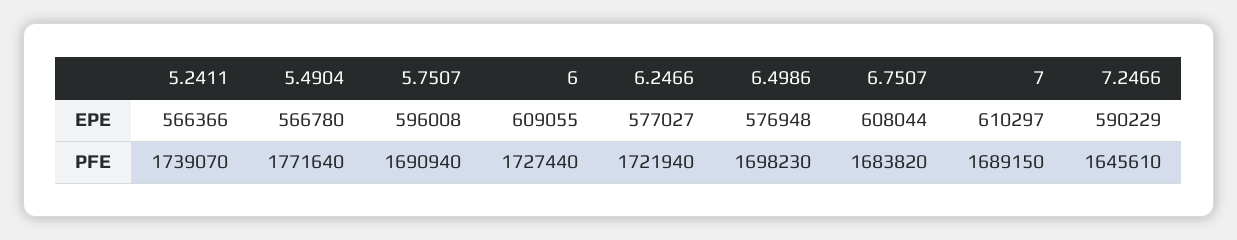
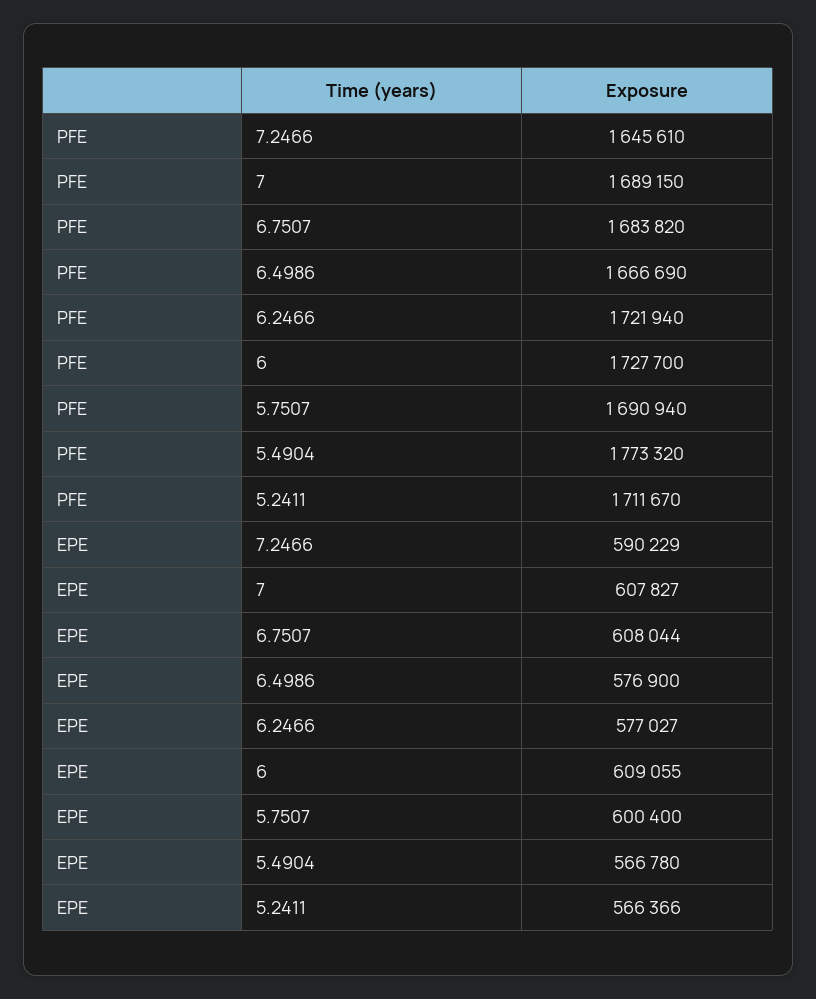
5.7507, EPE: 596008 -> 600400
6.4986, EPE: 576948 -> 576900
7, EPE: 610297 -> 607827
5.2411, PFE: 1739070 -> 1711670
5.4904, PFE: 1771640 -> 1773320
6, PFE: 1727440 -> 1727700
6.4986, PFE: 1698230 -> 1666690

